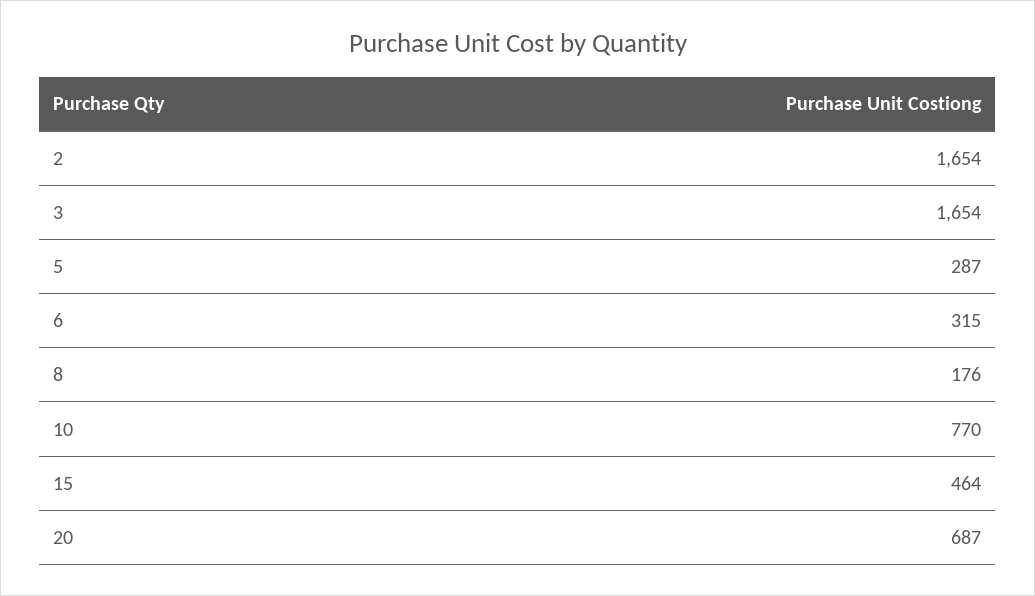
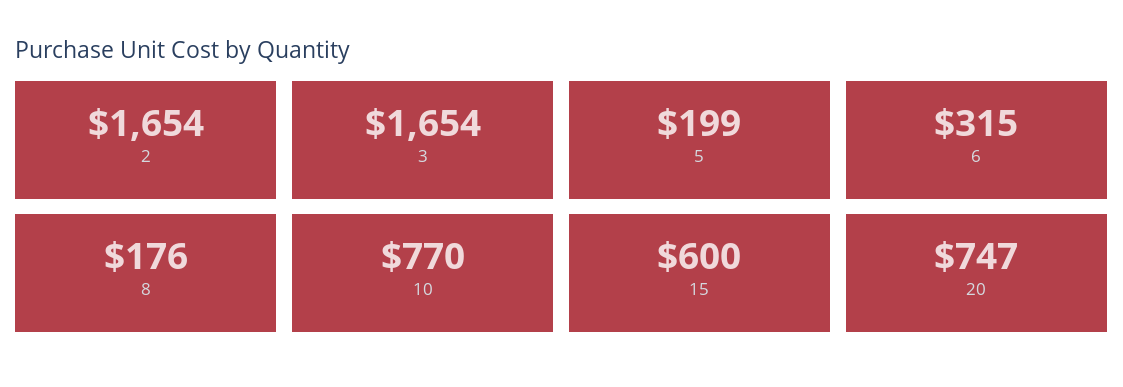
5: 287 -> 199
15: 464 -> 600
20: 687 -> 747

